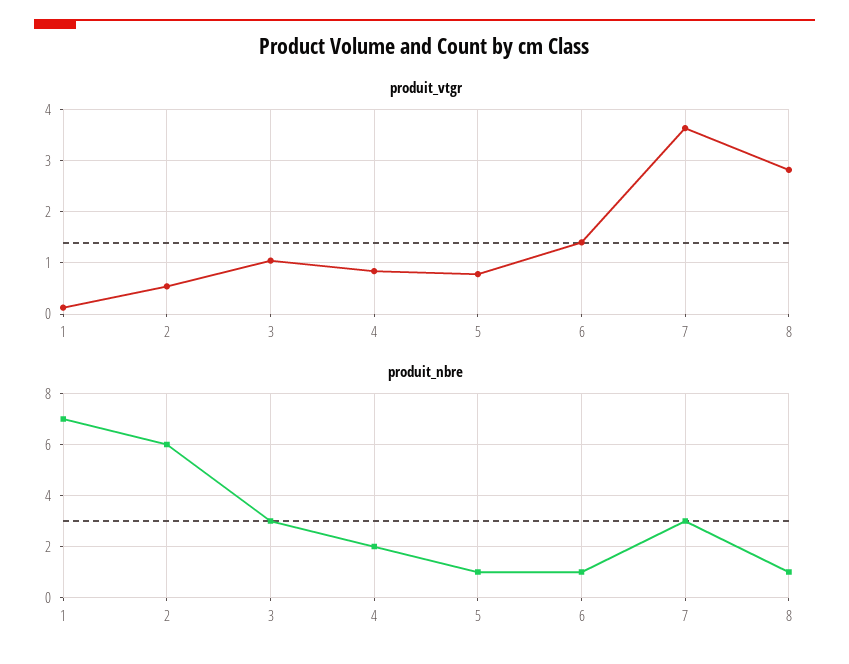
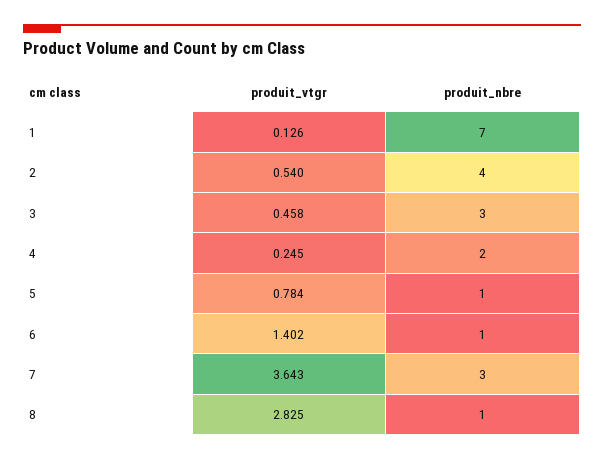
produit_vtgr, 3: 1 -> 0.458
produit_vtgr, 4: 0.8 -> 0.245
produit_nbre, 2: 6 -> 4

